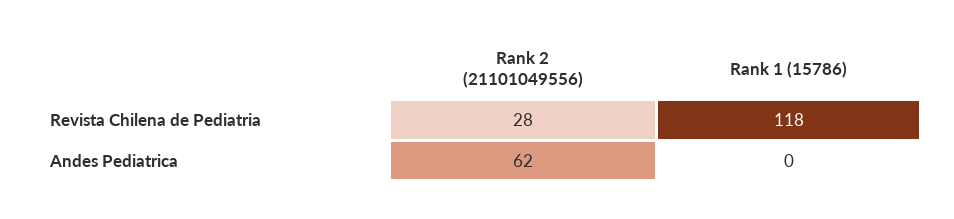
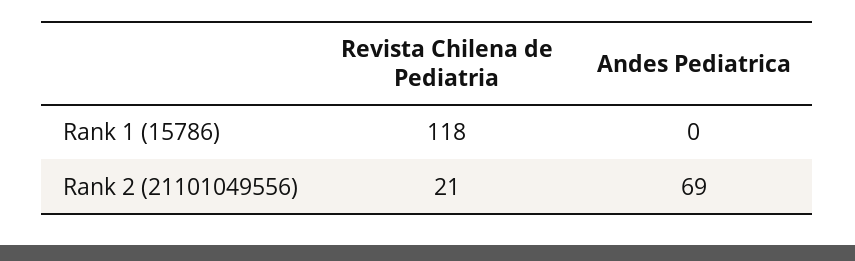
Rank 2 (21101049556), Revista Chilena de Pediatria: 28 -> 21
Rank 2 (21101049556), Andes Pediatrica: 62 -> 69

